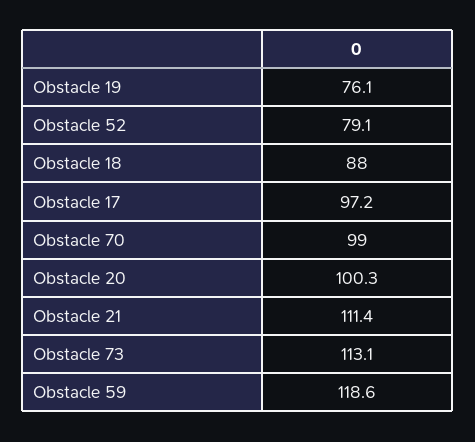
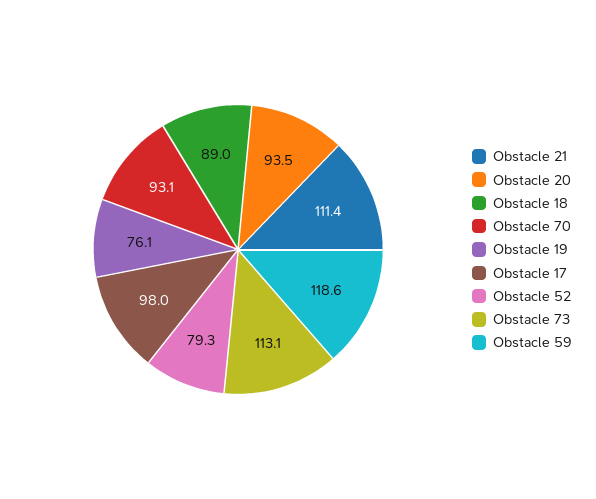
Obstacle 52: 79.1 -> 79.3
Obstacle 18: 88 -> 89
Obstacle 17: 97.2 -> 98
Obstacle 70: 99 -> 93.1
Obstacle 20: 100.3 -> 93.5

